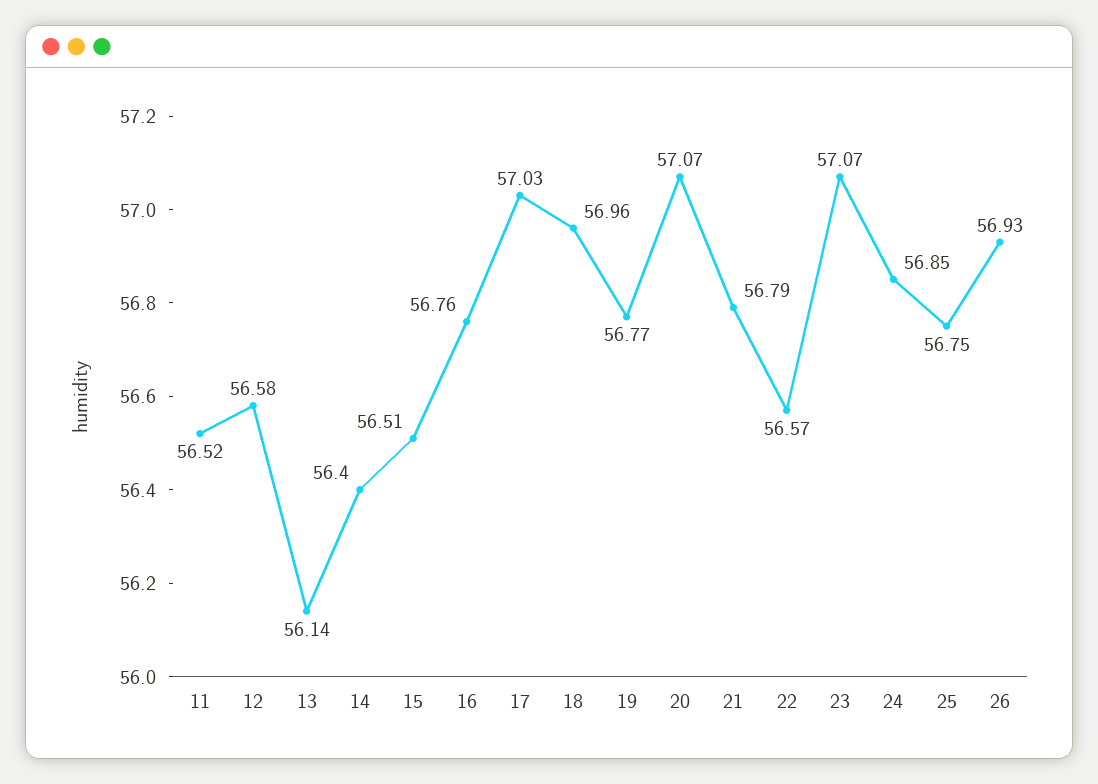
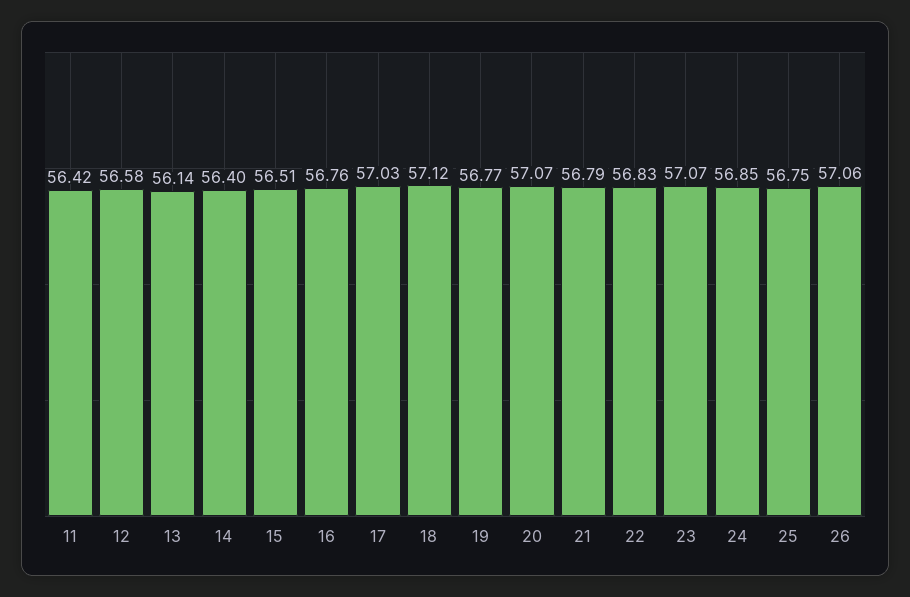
11: 56.52 -> 56.42
18: 56.96 -> 57.12
22: 56.57 -> 56.83
26: 56.93 -> 57.06

